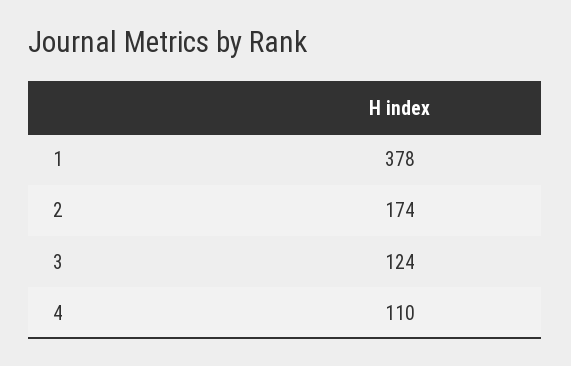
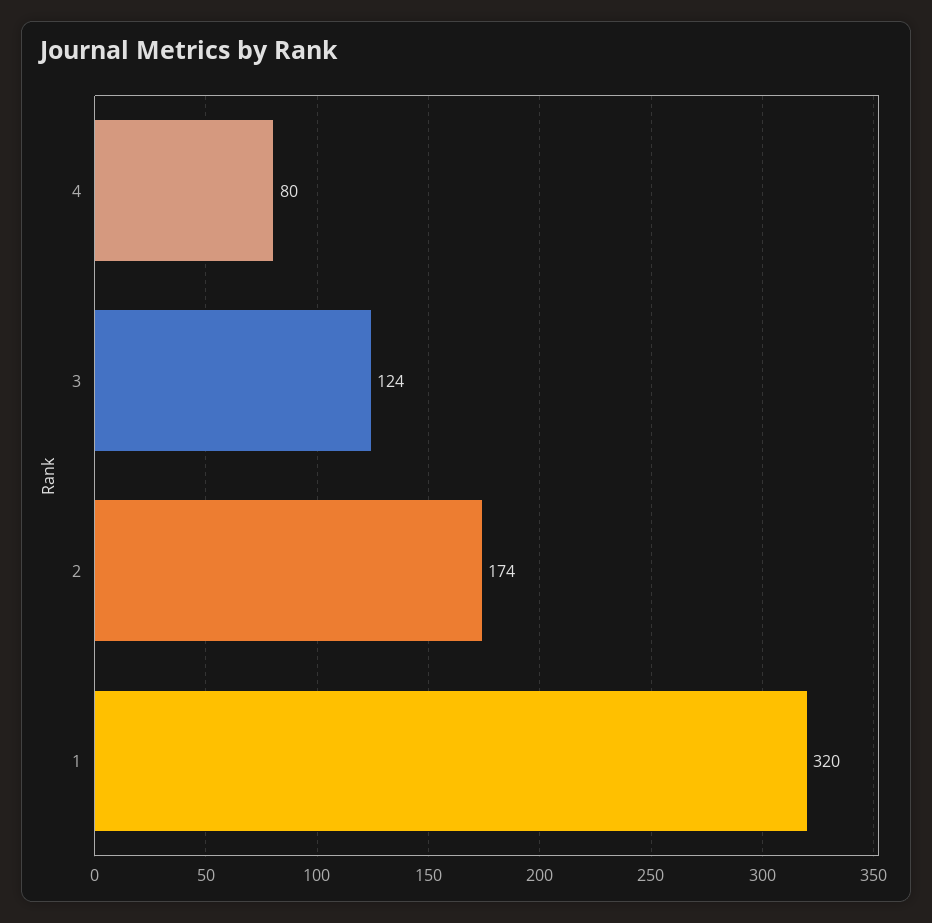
1: 378 -> 320
4: 110 -> 80

